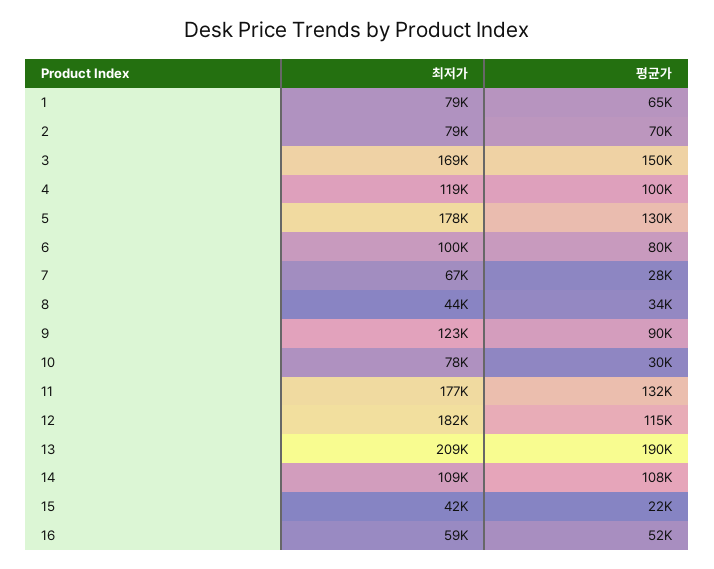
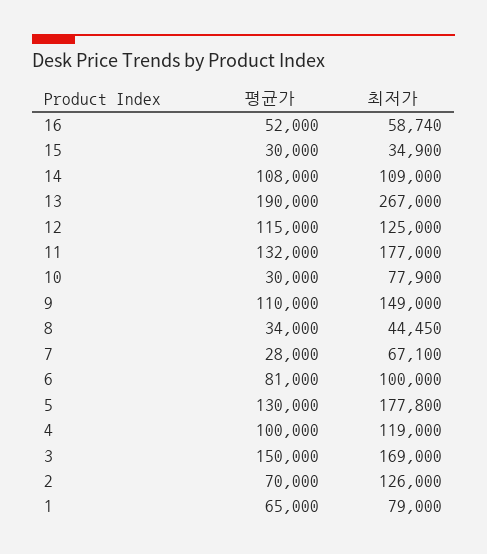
최저가, 2: 79000 -> 126000
평균가, 6: 80000 -> 81000
최저가, 9: 123000 -> 149000
평균가, 9: 90000 -> 110000
최저가, 12: 182000 -> 125000
최저가, 13: 209000 -> 267000
최저가, 15: 42000 -> 34900
평균가, 15: 22000 -> 30000

